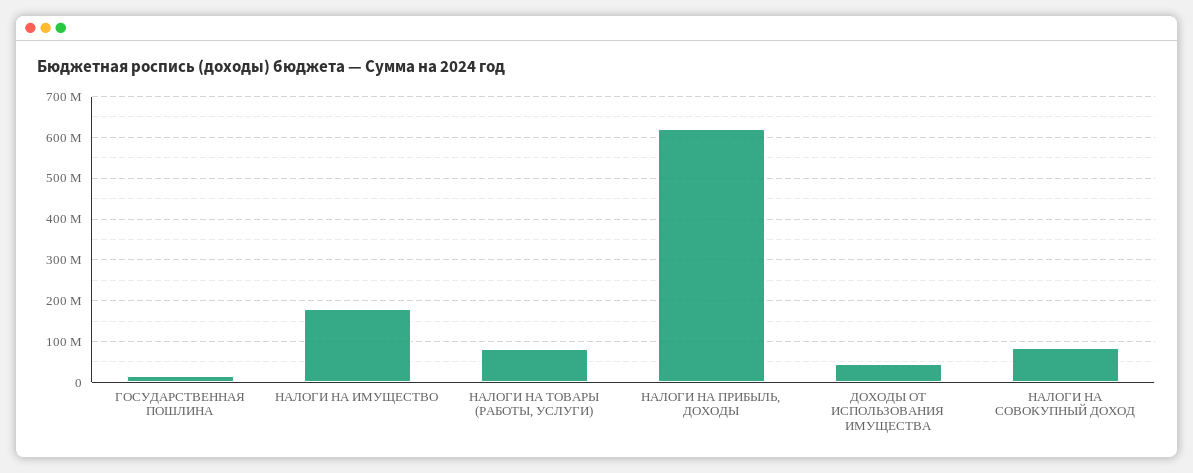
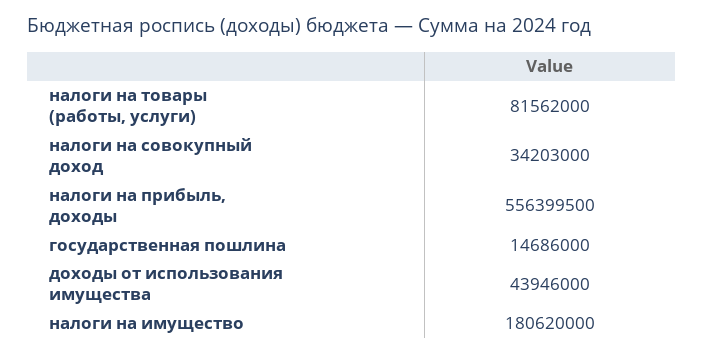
НАЛОГИ НА ПРИБЫЛЬ, ДОХОДЫ: 620000000 -> 556399500
НАЛОГИ НА СОВОКУПНЫЙ ДОХОД: 80000000 -> 34203000

